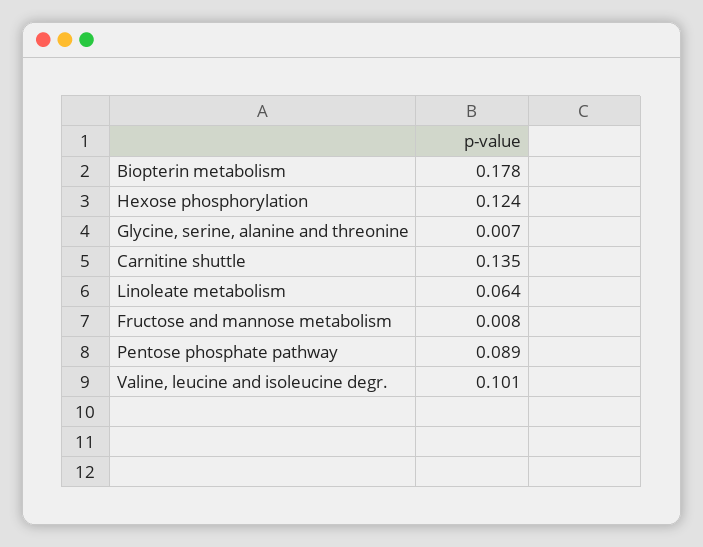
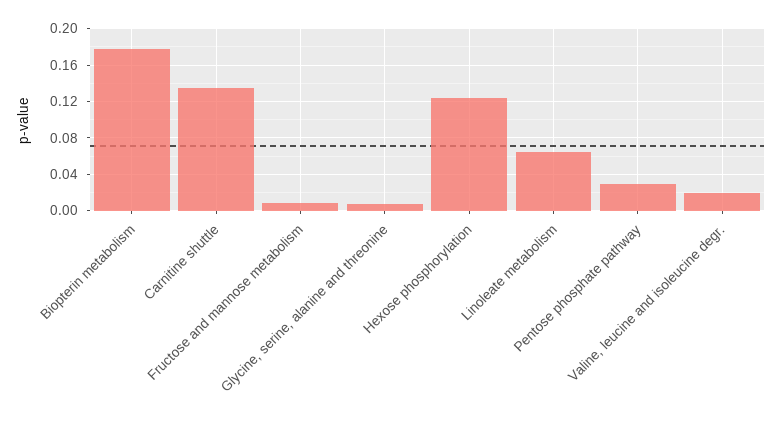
Pentose phosphate pathway: 0.089 -> 0.03
Valine, leucine and isoleucine degr.: 0.101 -> 0.02

